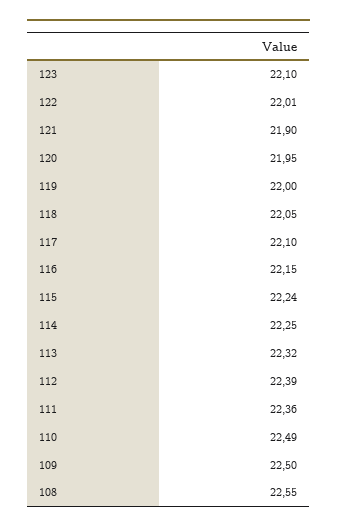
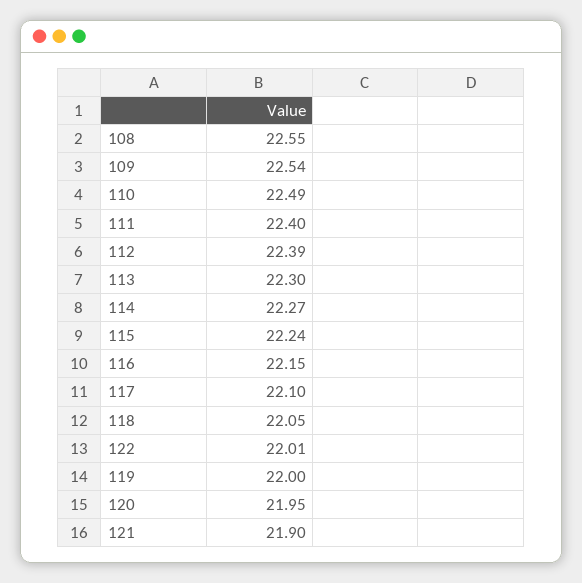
123: 22.1 -> none
114: 22.25 -> 22.27
113: 22.32 -> 22.3
111: 22.36 -> 22.4
109: 22.5 -> 22.54

